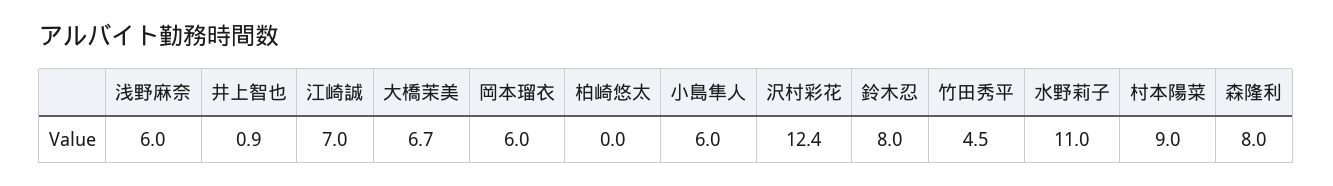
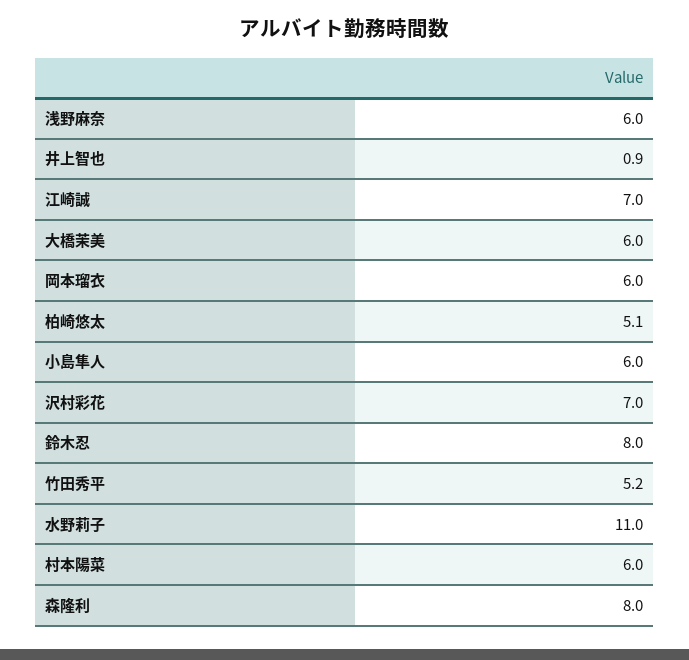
大橋茉美: 6.7 -> 6
柏崎悠太: 0 -> 5.1
沢村彩花: 12.4 -> 7
竹田秀平: 4.5 -> 5.2
村本陽菜: 9 -> 6

